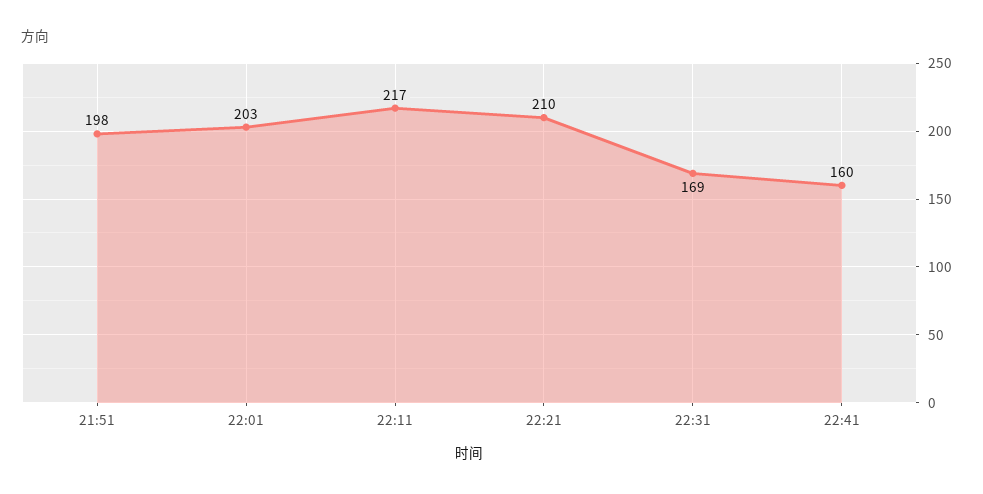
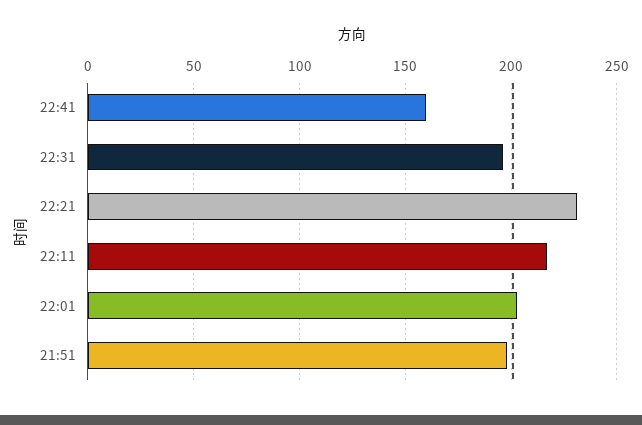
22:21: 210 -> 230
22:31: 169 -> 195

